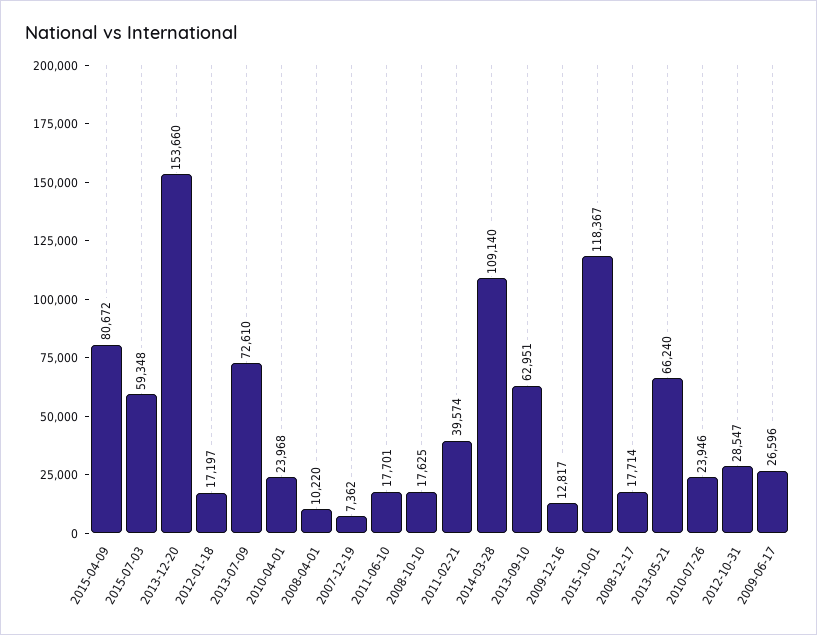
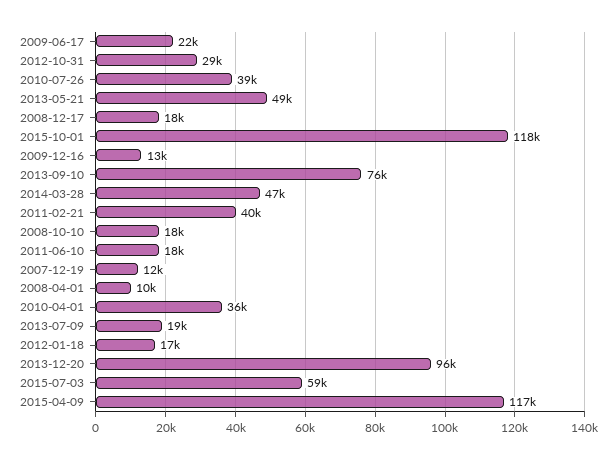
2015-04-09: 80672 -> 117000
2013-12-20: 153660 -> 96000
2013-07-09: 72610 -> 19000
2010-04-01: 23968 -> 36000
2007-12-19: 7362 -> 12000
2014-03-28: 109140 -> 47000
2013-09-10: 62951 -> 76000
2013-05-21: 66240 -> 49000
2010-07-26: 23946 -> 39000
2009-06-17: 26596 -> 22000

